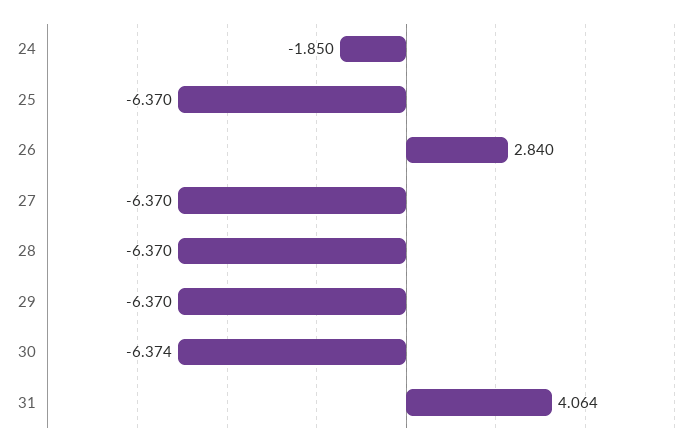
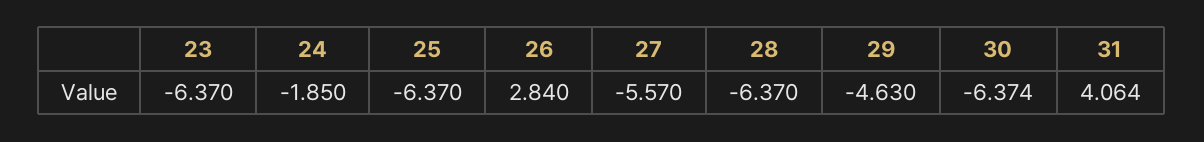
27: -6.37 -> -5.57
29: -6.37 -> -4.63
23: none -> -6.37

